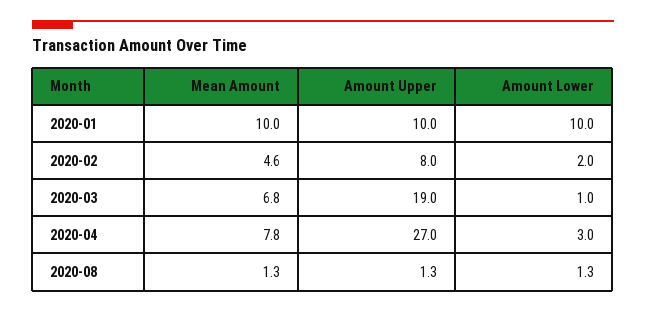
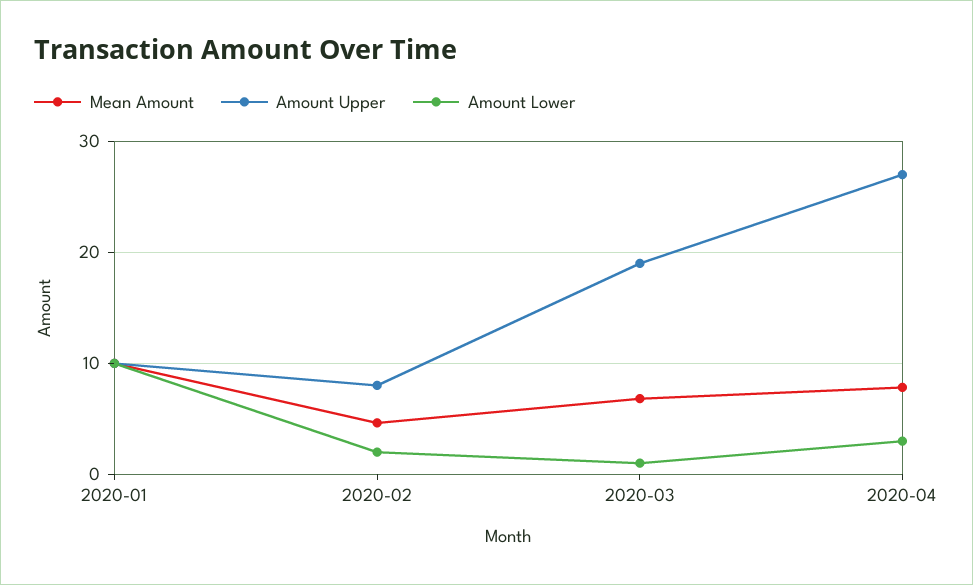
Mean Amount, 2020-08: 1.3 -> none
Amount Upper, 2020-08: 1.3 -> none
Amount Lower, 2020-08: 1.3 -> none

